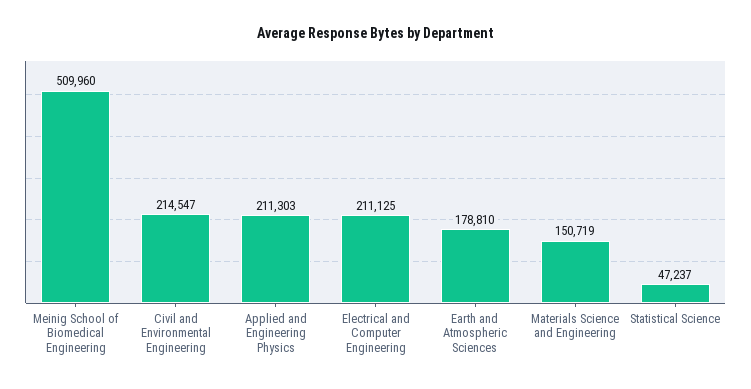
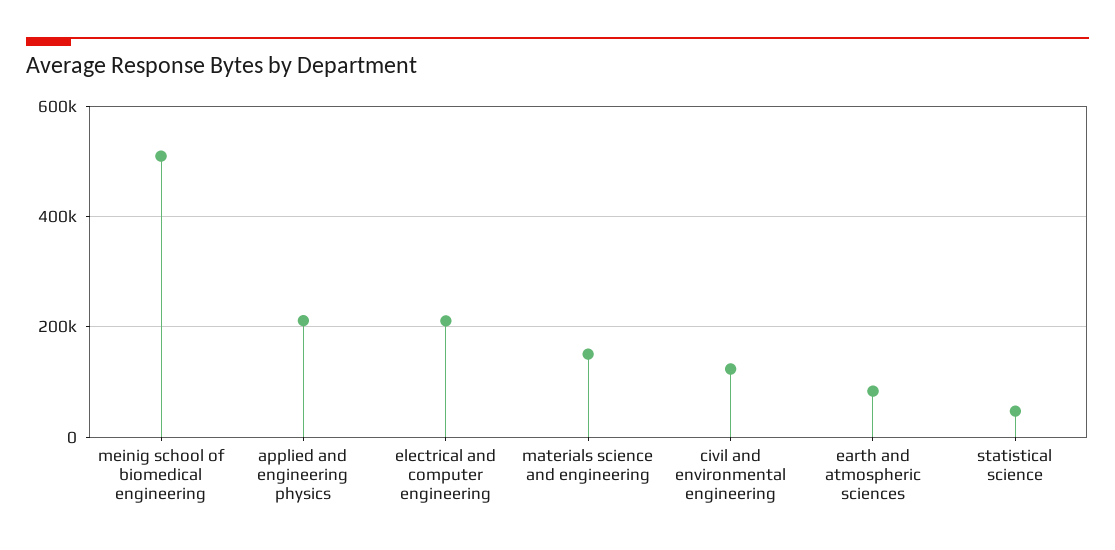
Civil and Environmental Engineering: 214547 -> 120000
Earth and Atmospheric Sciences: 178810 -> 80000

